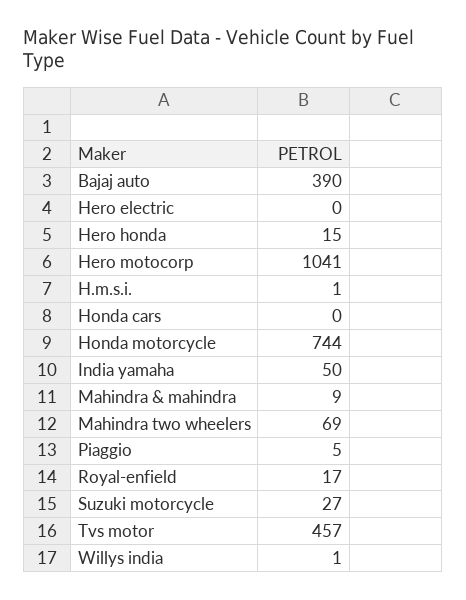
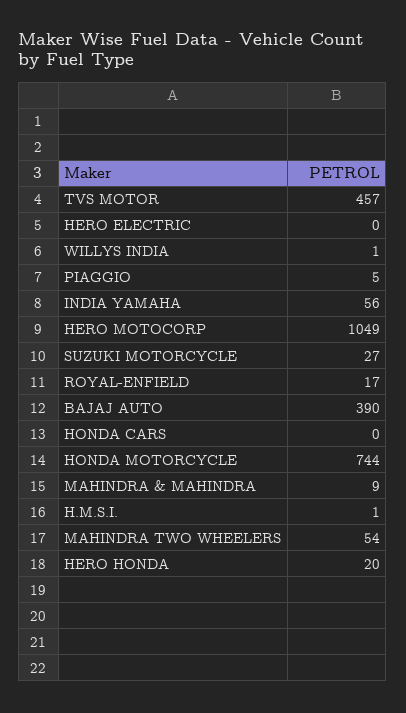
Hero honda: 15 -> 20
Hero motocorp: 1041 -> 1049
India yamaha: 50 -> 56
Mahindra two wheelers: 69 -> 54

